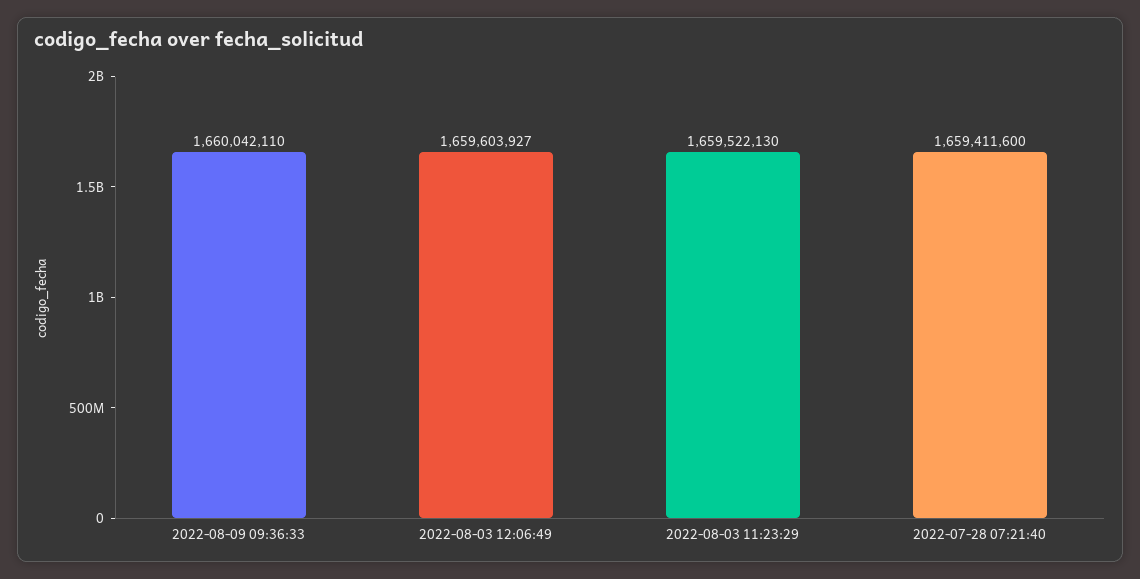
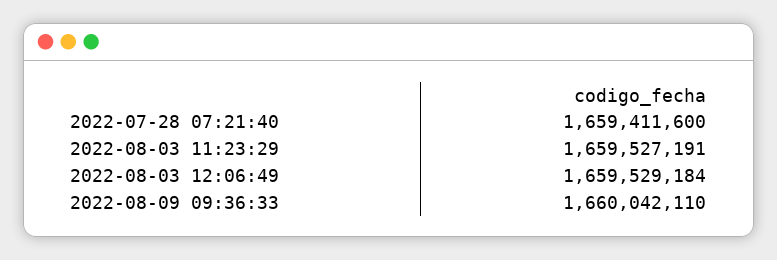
2022-08-03 12:06:49: 1659603927 -> 1659529184
2022-08-03 11:23:29: 1659522130 -> 1659527191

